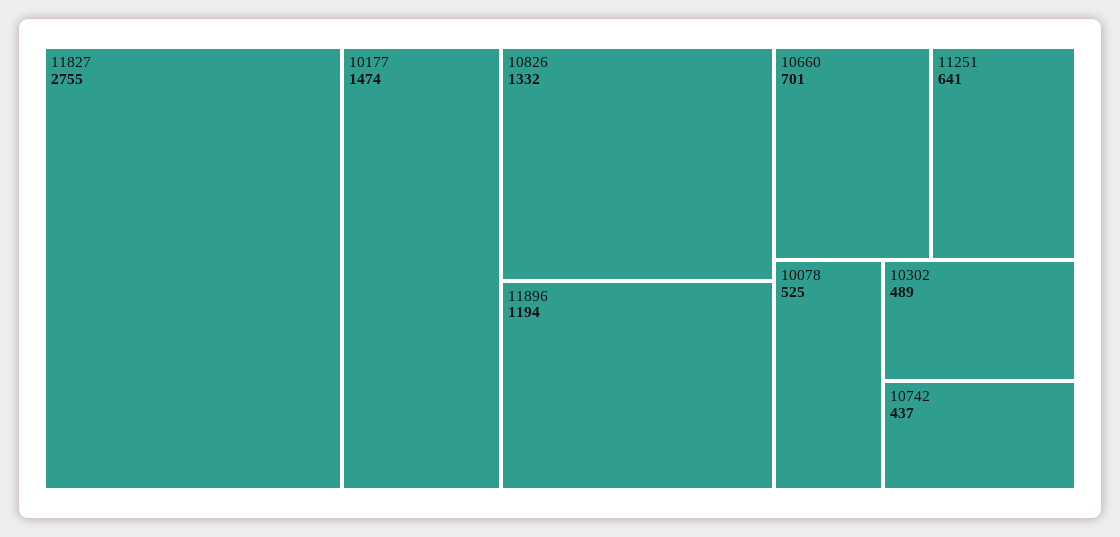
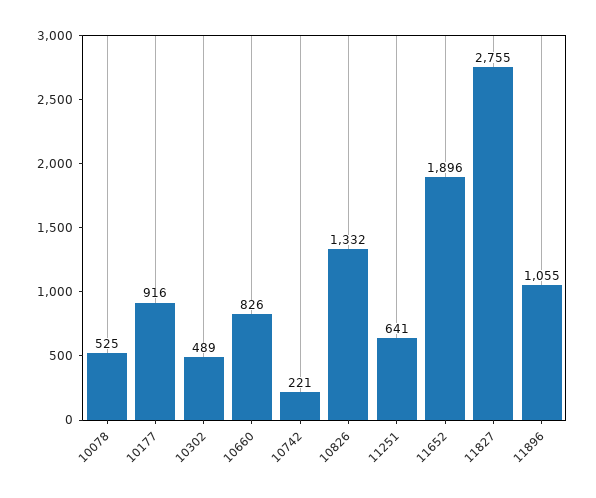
10177: 1474 -> 916
11896: 1194 -> 1055
10660: 701 -> 826
10742: 437 -> 221
11652: none -> 1896

